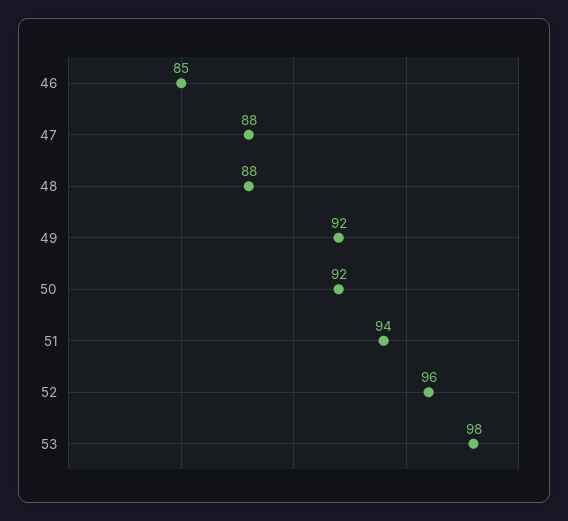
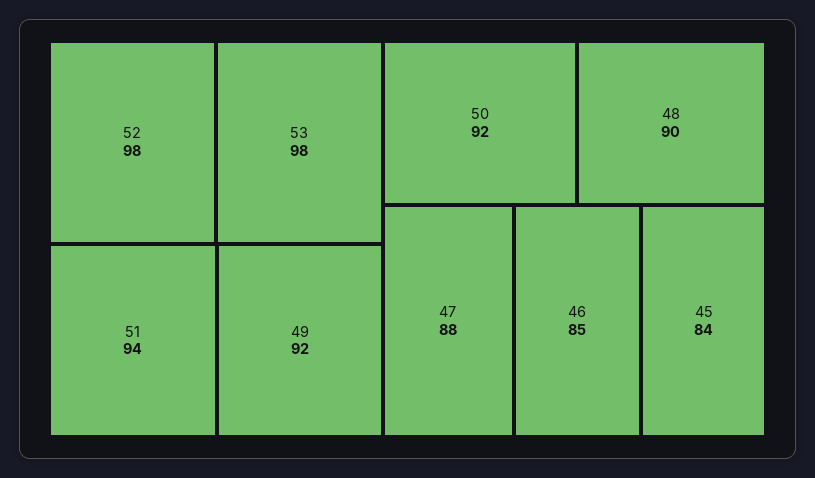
48: 88 -> 90
52: 96 -> 98
45: none -> 84

